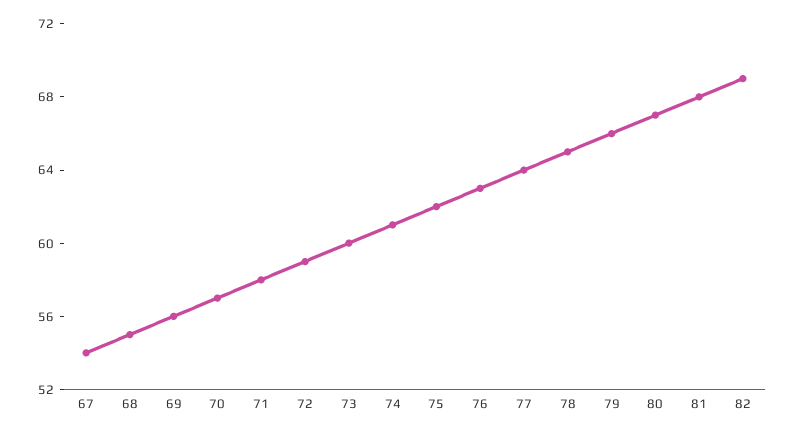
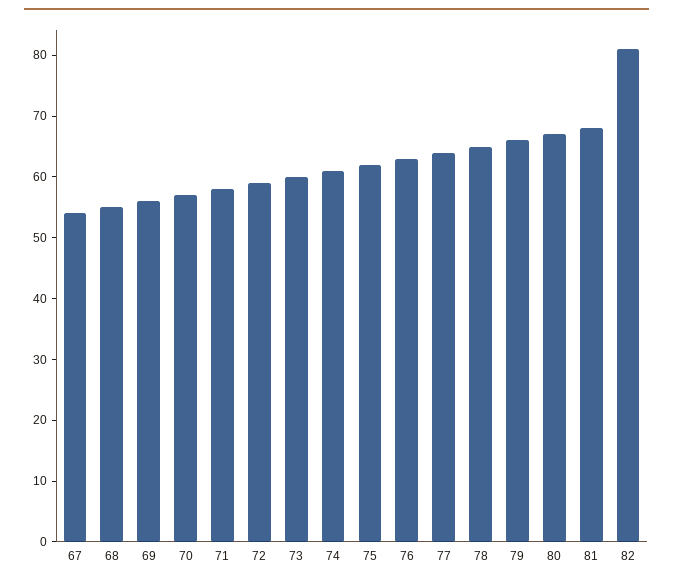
82: 69 -> 80

